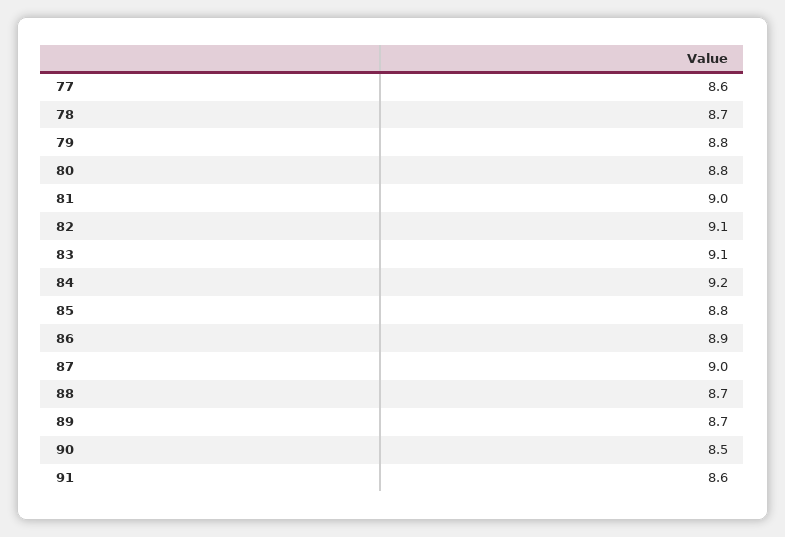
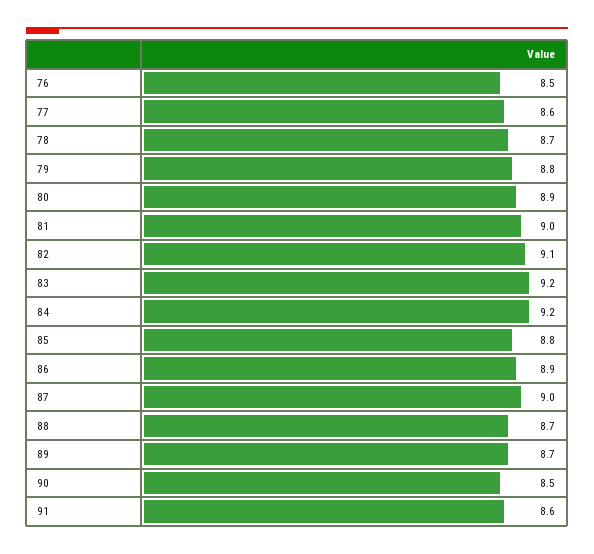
80: 8.8 -> 8.9
83: 9.1 -> 9.2
76: none -> 8.5

